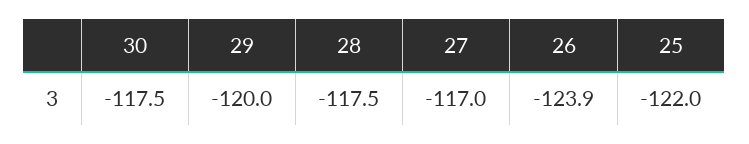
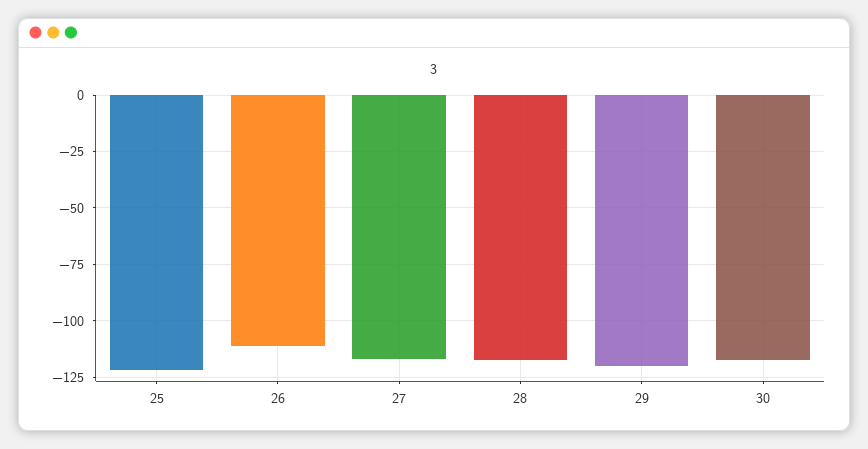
26: -123.9 -> -110

